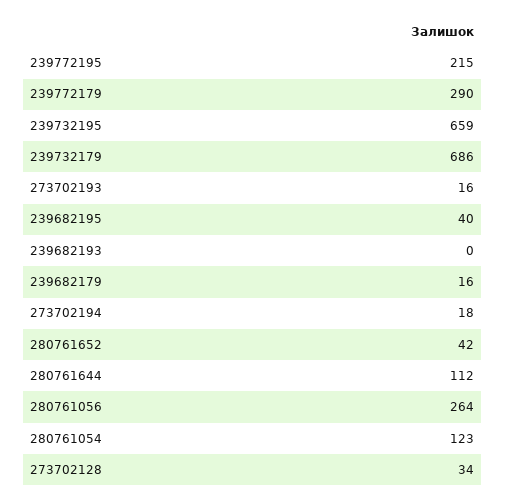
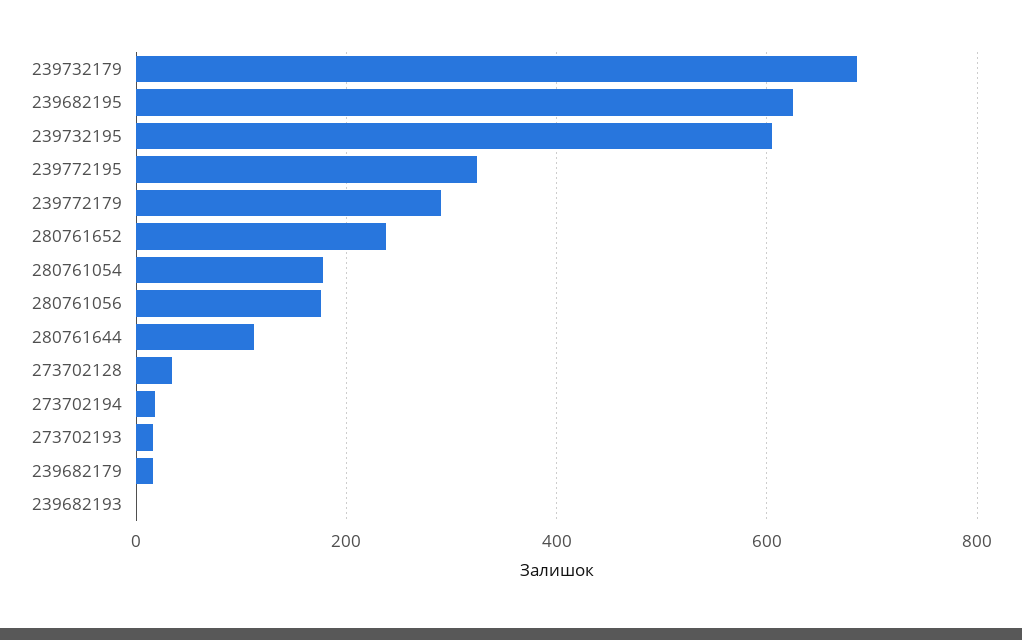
239772195: 215 -> 320
239732195: 659 -> 600
239682195: 40 -> 620
280761652: 42 -> 240
280761056: 264 -> 180
280761054: 123 -> 180

